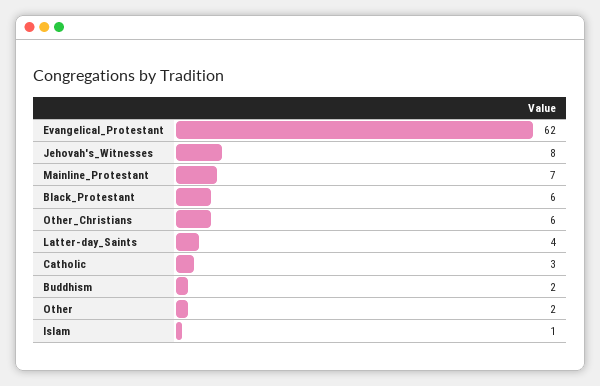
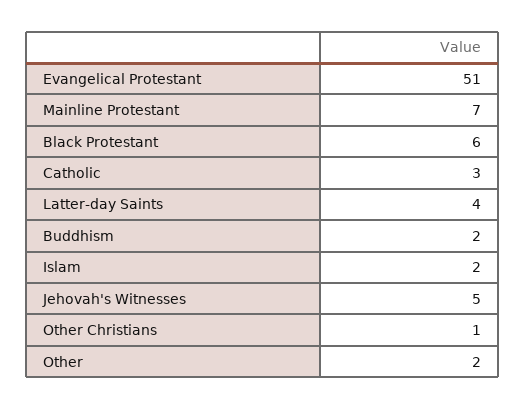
Evangelical_Protestant: 62 -> 51
Jehovah's_Witnesses: 8 -> 5
Other_Christians: 6 -> 1
Islam: 1 -> 2

